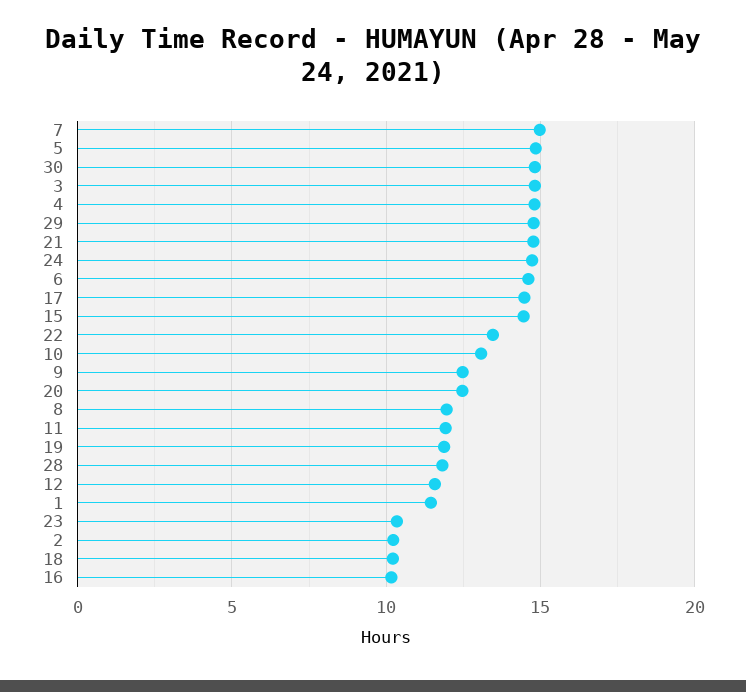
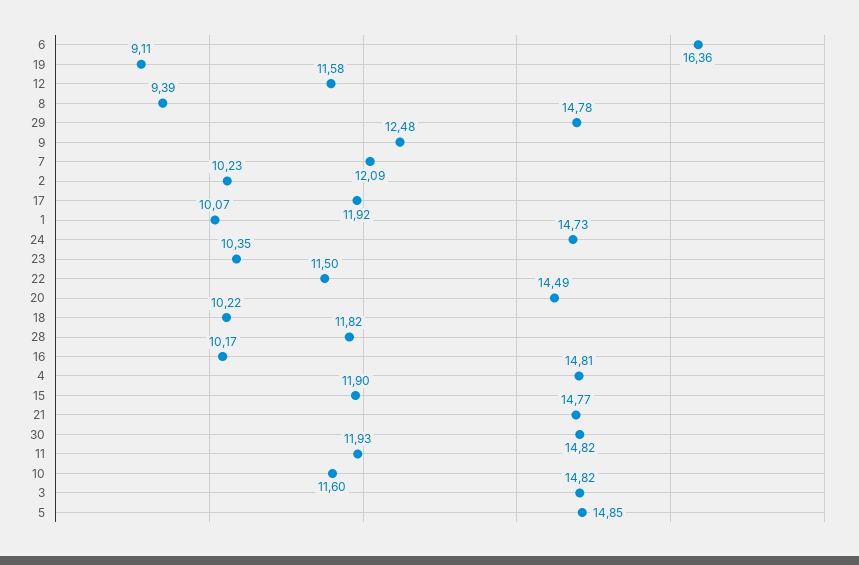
7: 15 -> 12.09
6: 14.5 -> 16.36
17: 14.5 -> 11.92
15: 14.5 -> 11.9
22: 13.5 -> 11.5
10: 13 -> 11.6
20: 12.5 -> 14.49
8: 12 -> 9.39
19: 12 -> 9.11
1: 11.5 -> 10.07

